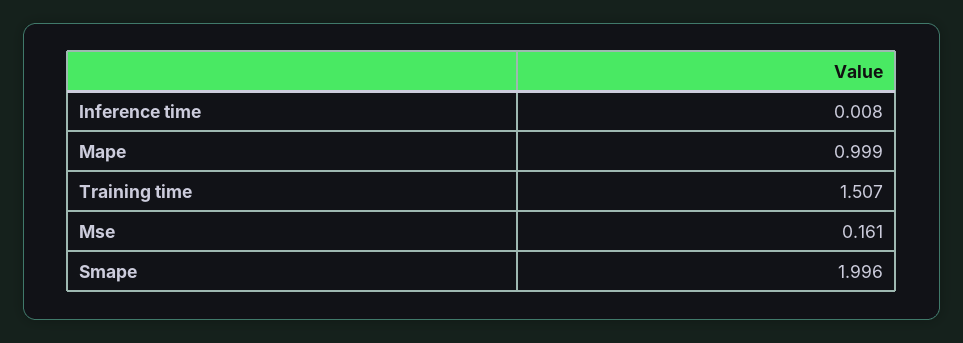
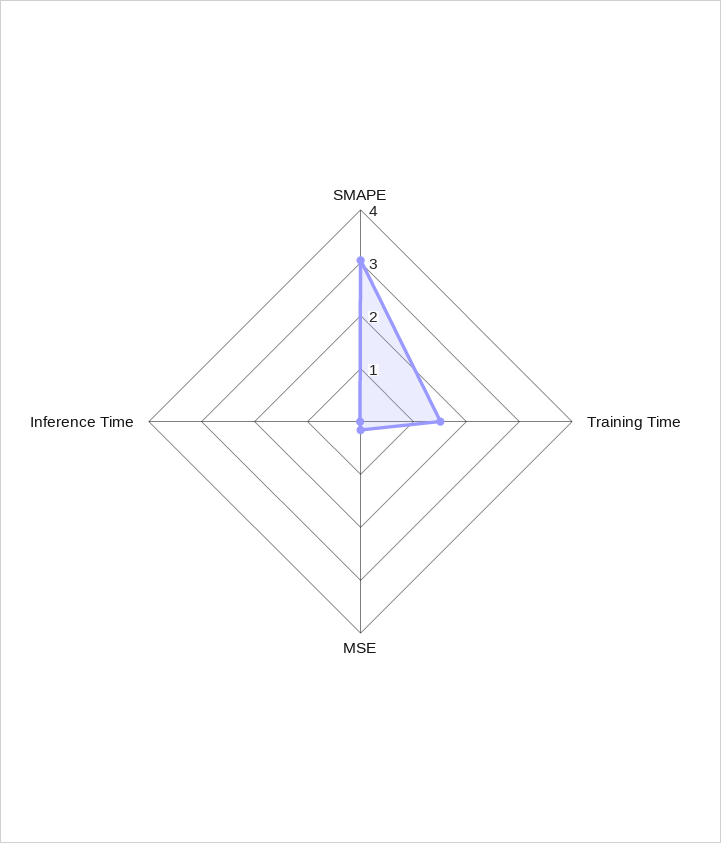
Mape: 0.999 -> none
Smape: 1.996 -> 3

